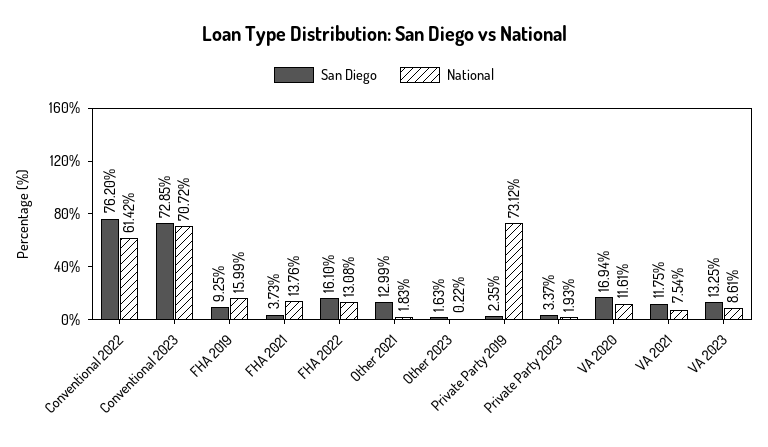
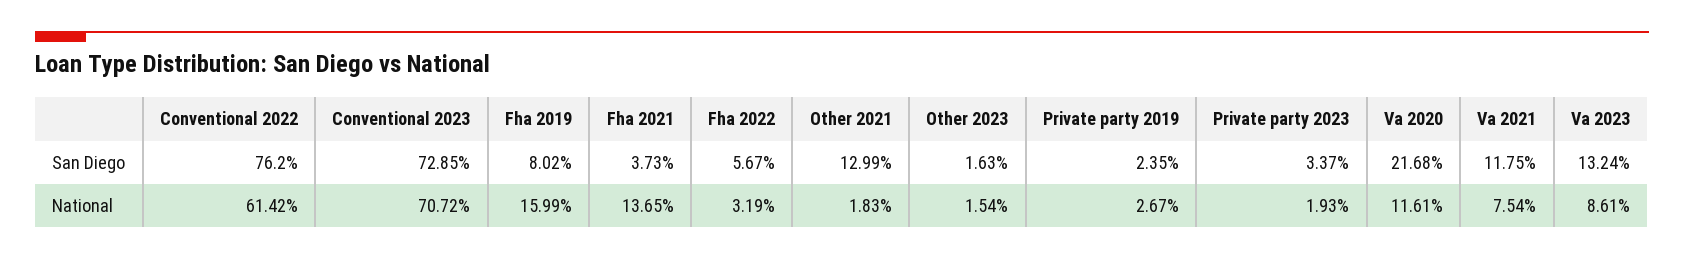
San Diego, FHA 2019: 9.25 -> 8.02
National, FHA 2021: 13.76 -> 13.65
San Diego, FHA 2022: 16.1 -> 5.67
National, FHA 2022: 13.08 -> 3.19
National, Other 2023: 0.22 -> 1.54
National, Private Party 2019: 73.12 -> 2.67
San Diego, VA 2020: 16.94 -> 21.68
San Diego, VA 2023: 13.25 -> 13.24

